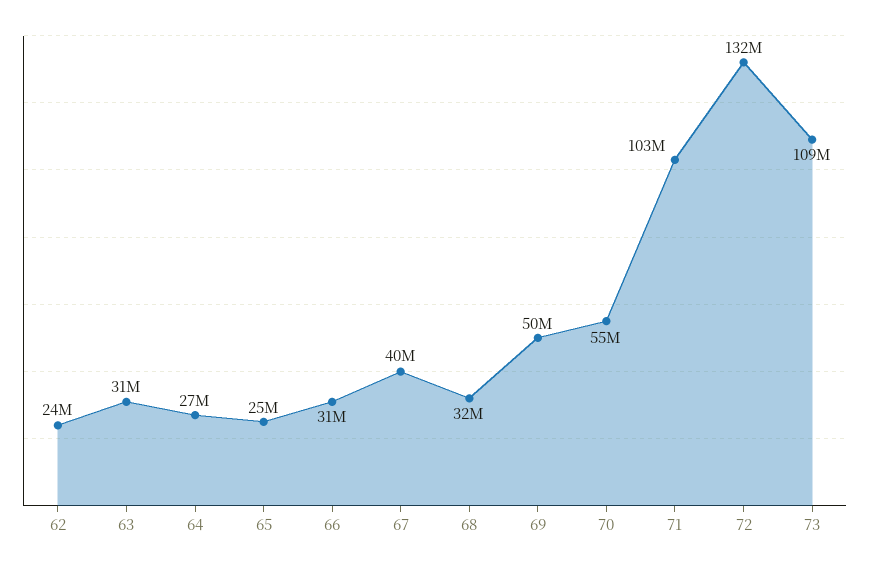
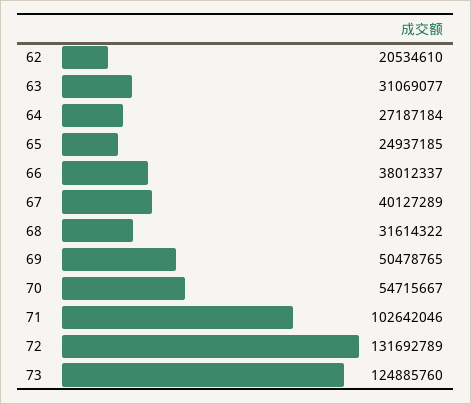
62: 24000000 -> 20534610
66: 31000000 -> 38012337
73: 109000000 -> 124885760

